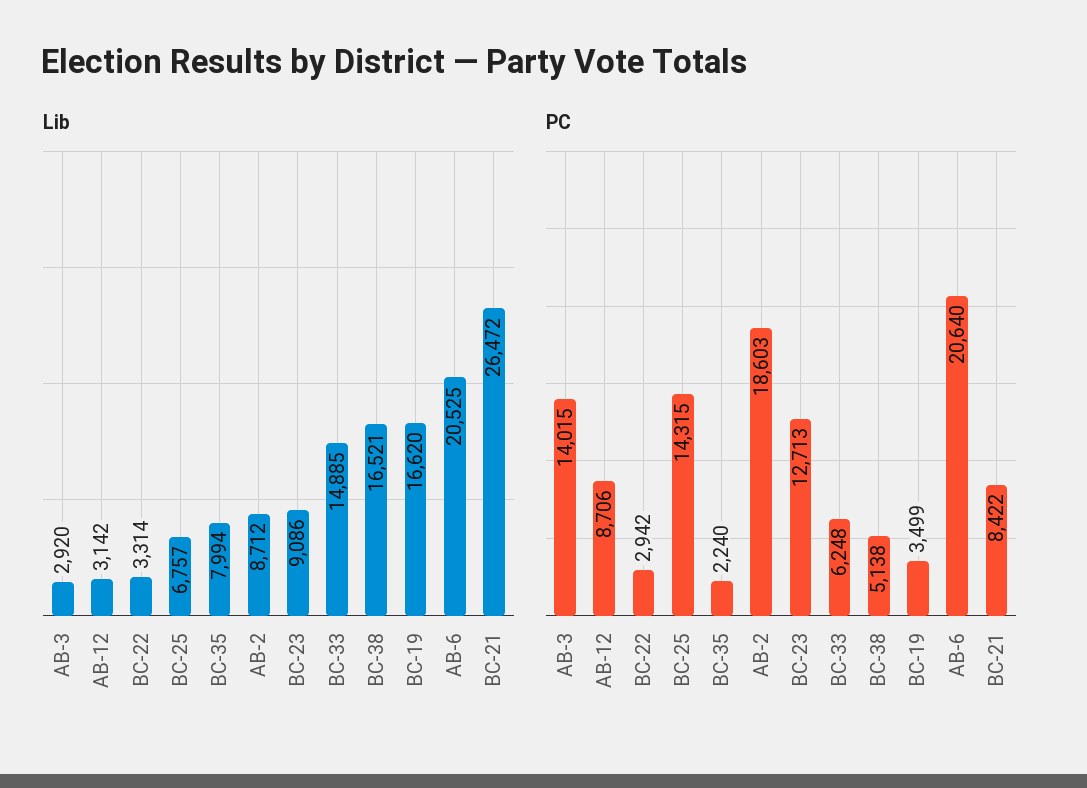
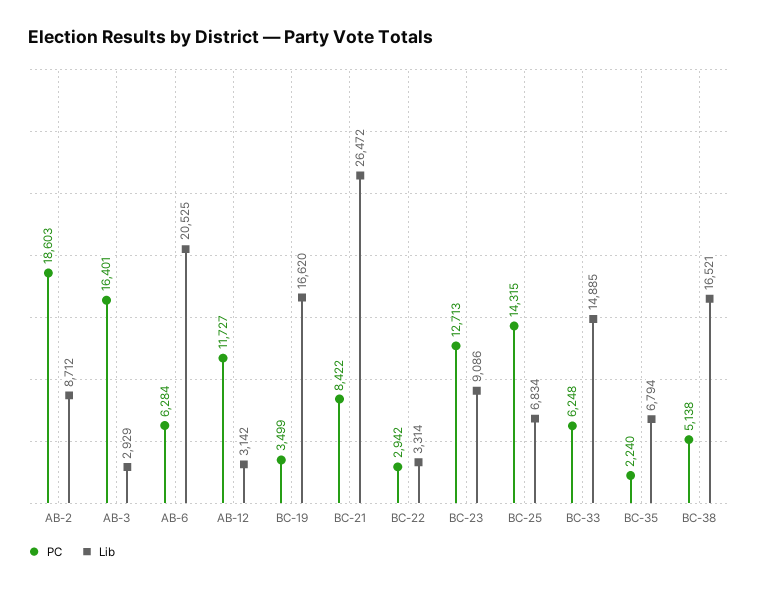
Lib, AB-3: 2920 -> 2929
Lib, BC-25: 6757 -> 6834
Lib, BC-35: 7994 -> 6794
PC, AB-3: 14015 -> 16401
PC, AB-12: 8706 -> 11727
PC, AB-6: 20640 -> 6284

